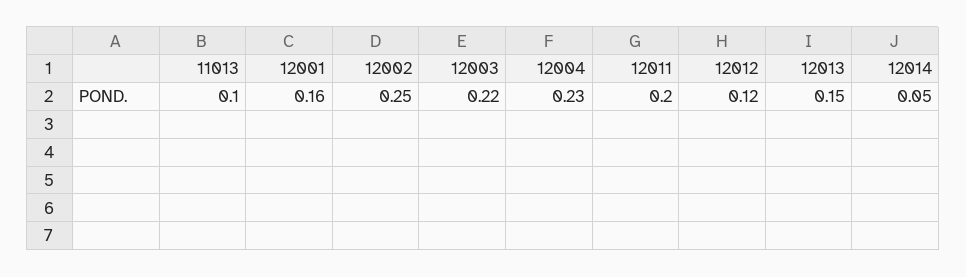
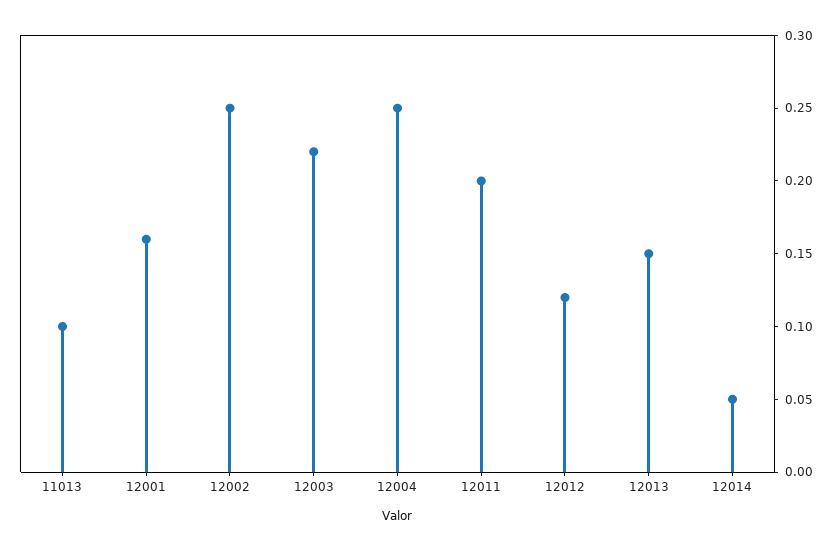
12004: 0.23 -> 0.25

